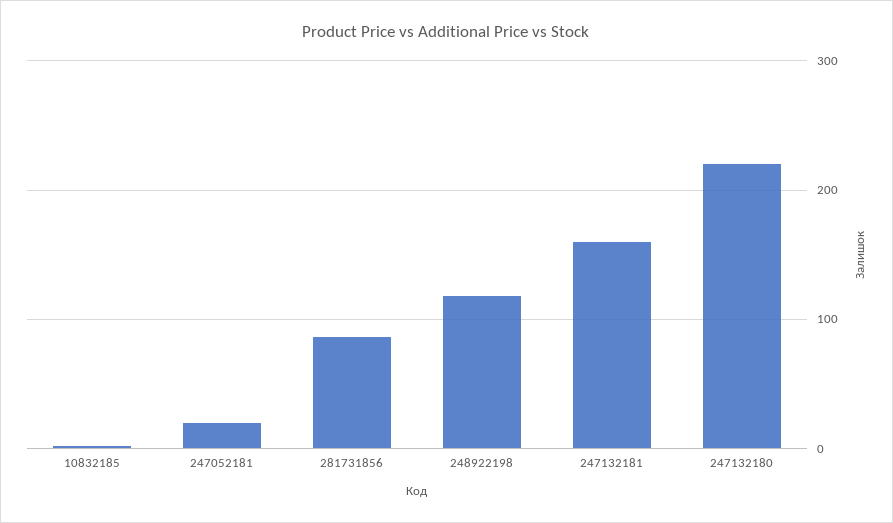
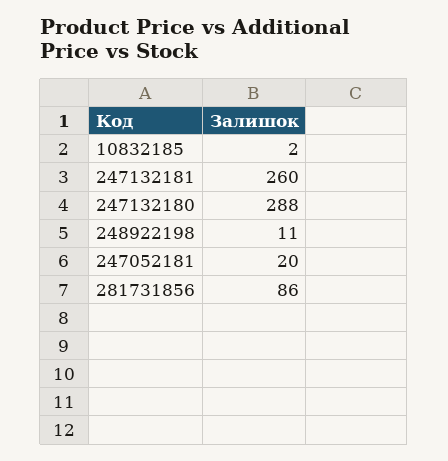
248922198: 120 -> 11
247132181: 160 -> 260
247132180: 220 -> 288

